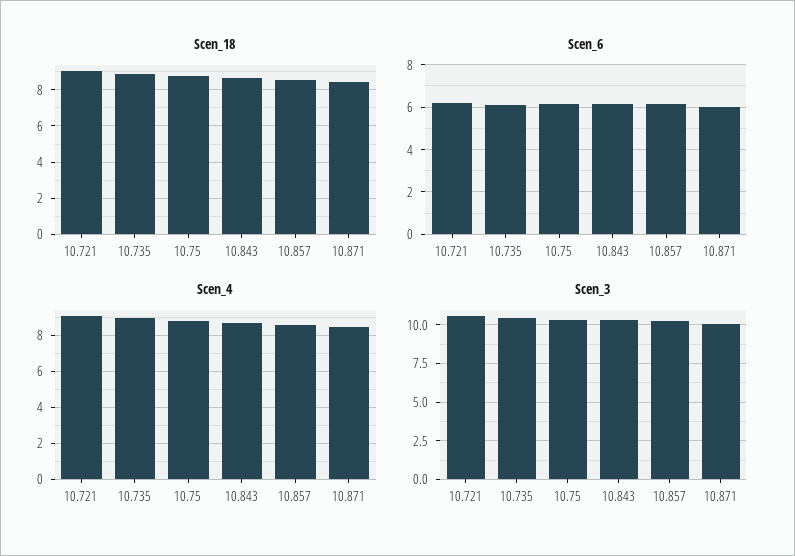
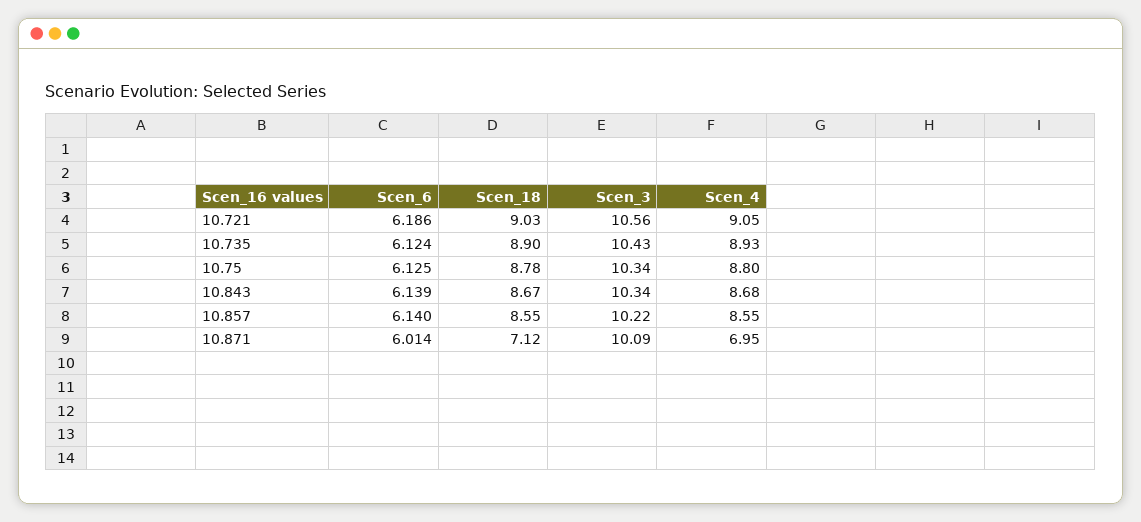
Scen_18, 10.871: 8.5 -> 7.12
Scen_4, 10.871: 8.5 -> 6.95

